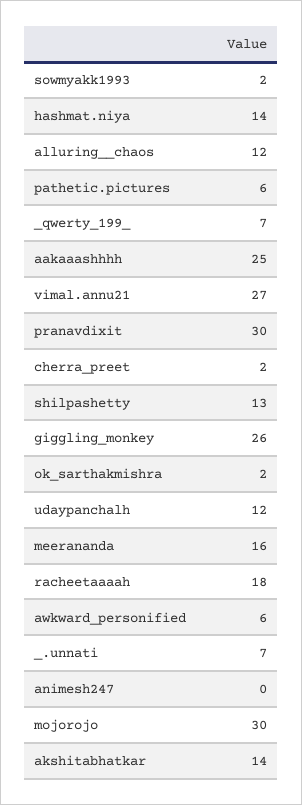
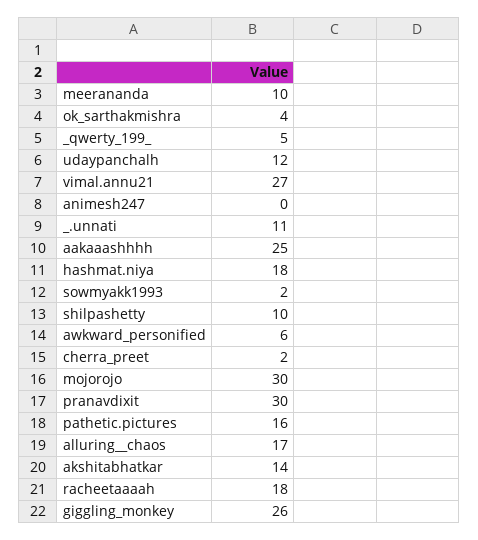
hashmat.niya: 14 -> 18
alluring__chaos: 12 -> 17
pathetic.pictures: 6 -> 16
_qwerty_199_: 7 -> 5
shilpashetty: 13 -> 10
ok_sarthakmishra: 2 -> 4
meerananda: 16 -> 10
_.unnati: 7 -> 11

